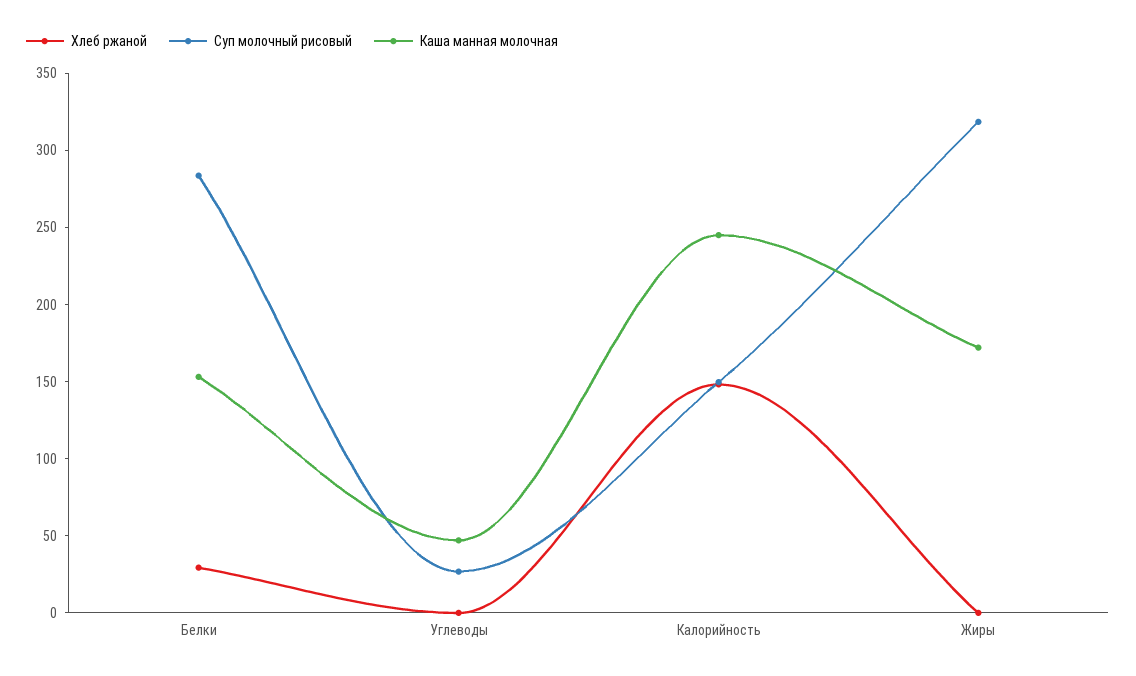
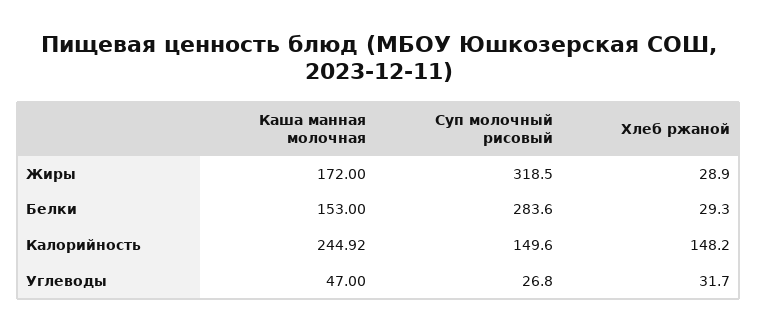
Хлеб ржаной, Углеводы: 0 -> 31.7
Хлеб ржаной, Жиры: 0 -> 28.9

